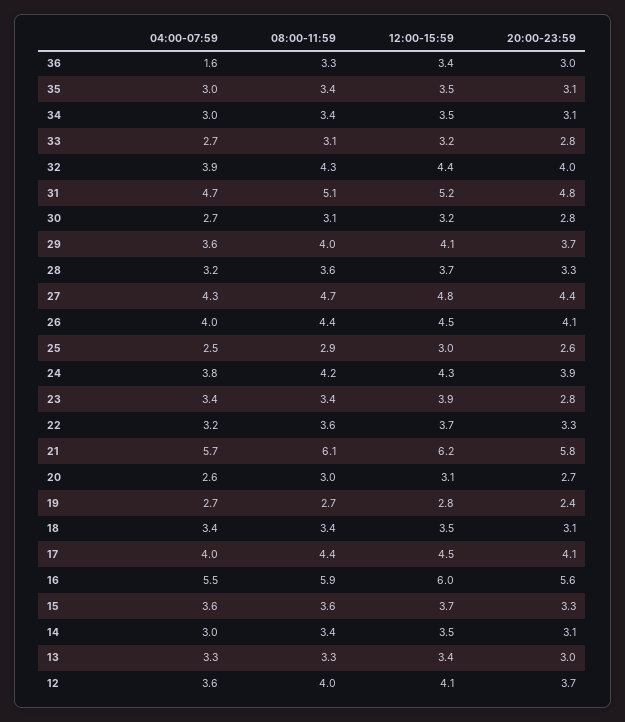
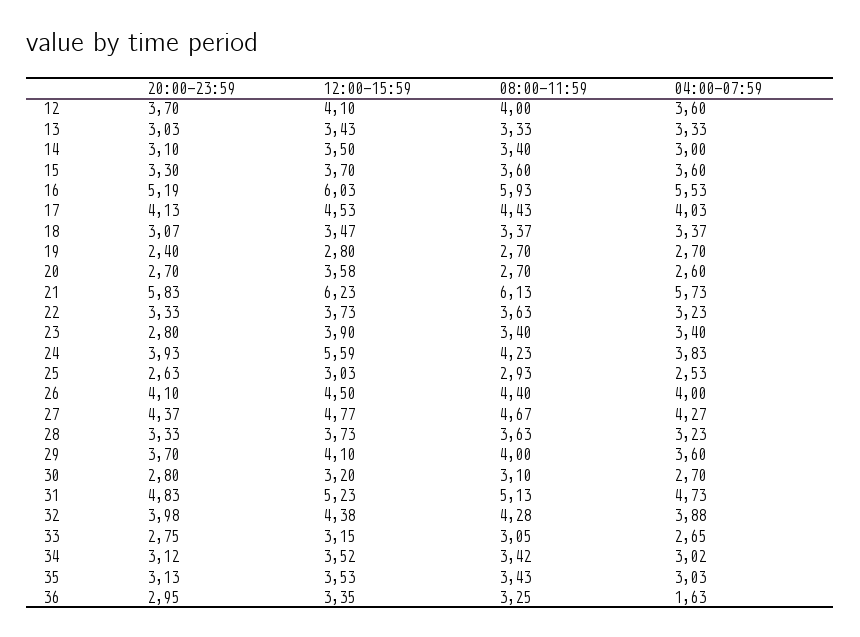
12:00-15:59, 24: 4.3 -> 5.59
08:00-11:59, 20: 3 -> 2.7
12:00-15:59, 20: 3.1 -> 3.58
20:00-23:59, 16: 5.6 -> 5.19

